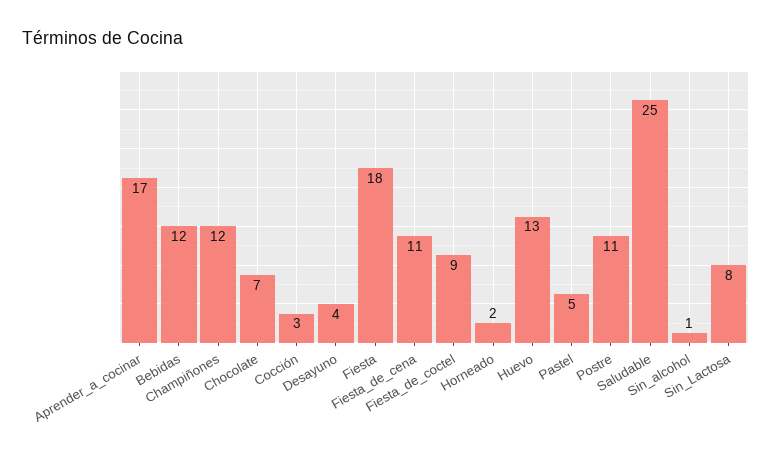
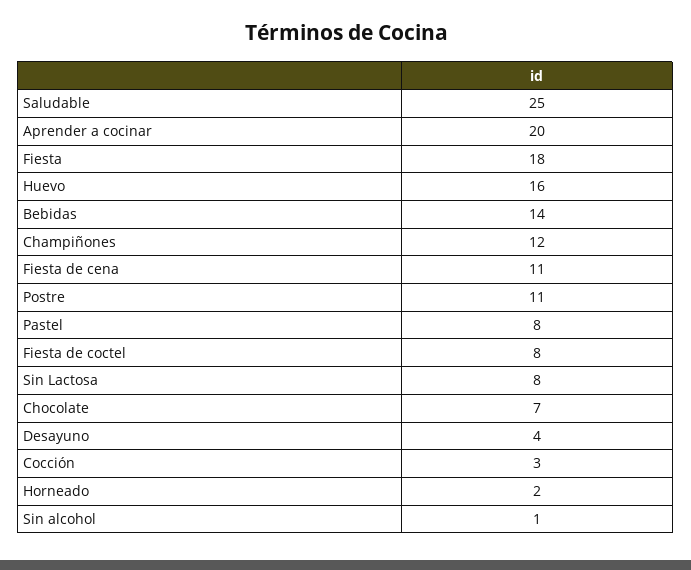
Aprender_a_cocinar: 17 -> 20
Bebidas: 12 -> 14
Fiesta_de_coctel: 9 -> 8
Huevo: 13 -> 16
Pastel: 5 -> 8

